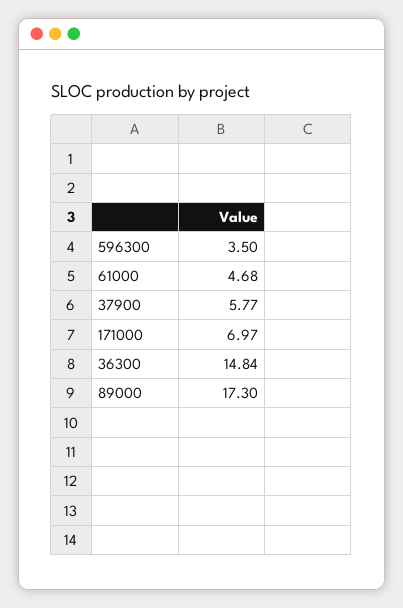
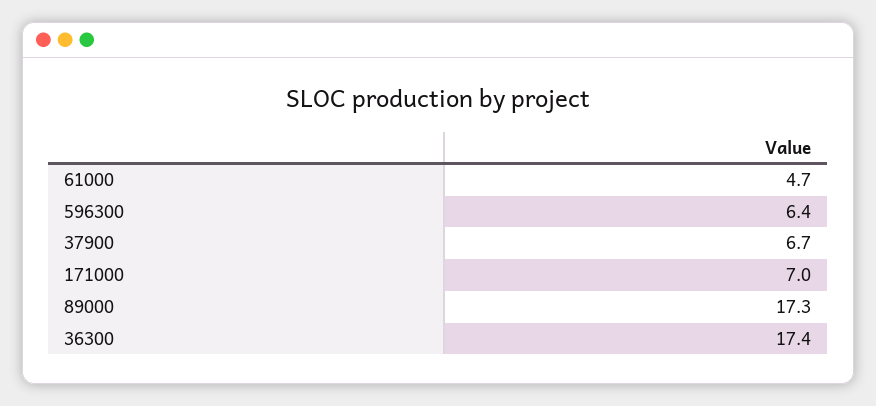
596300: 3.5 -> 6.4
37900: 5.77 -> 6.7
36300: 14.84 -> 17.4

